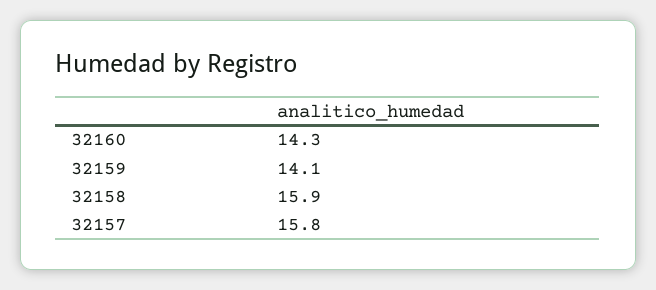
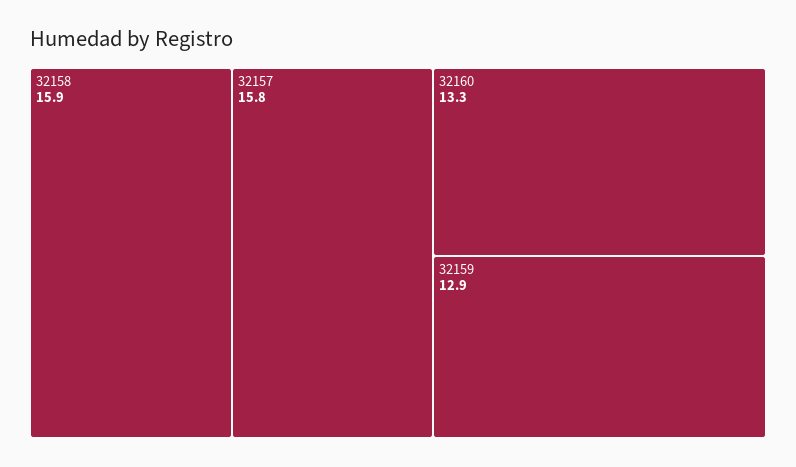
32160: 14.3 -> 13.3
32159: 14.1 -> 12.9

